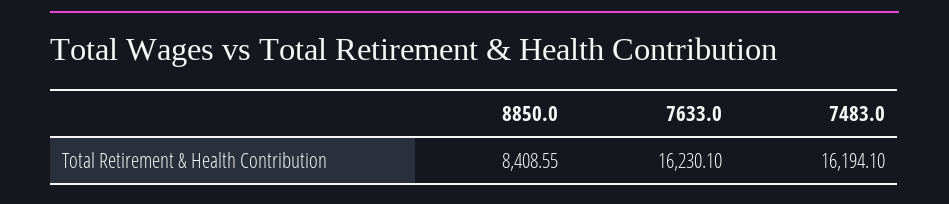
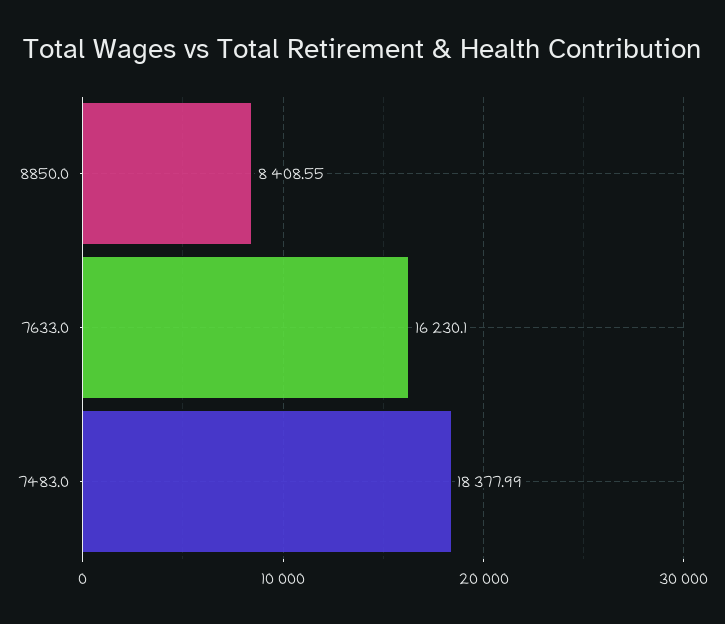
7483.0: 16194.1 -> 18377.99

